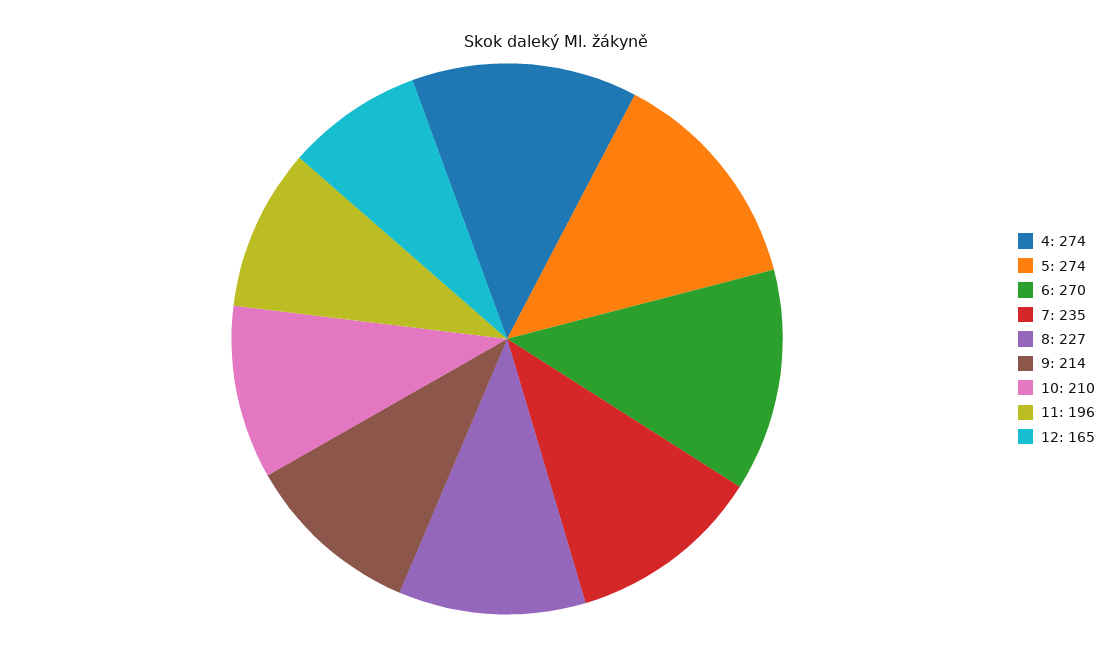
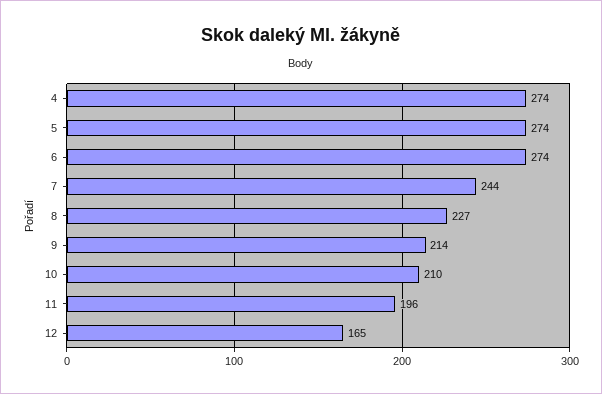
6: 270 -> 274
7: 235 -> 244

